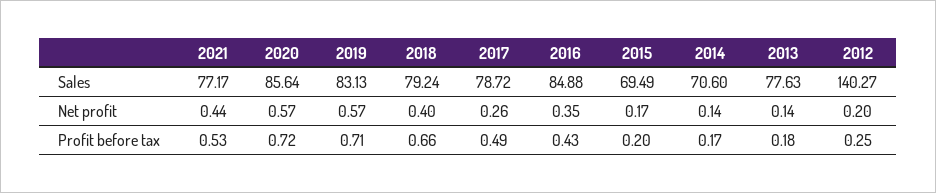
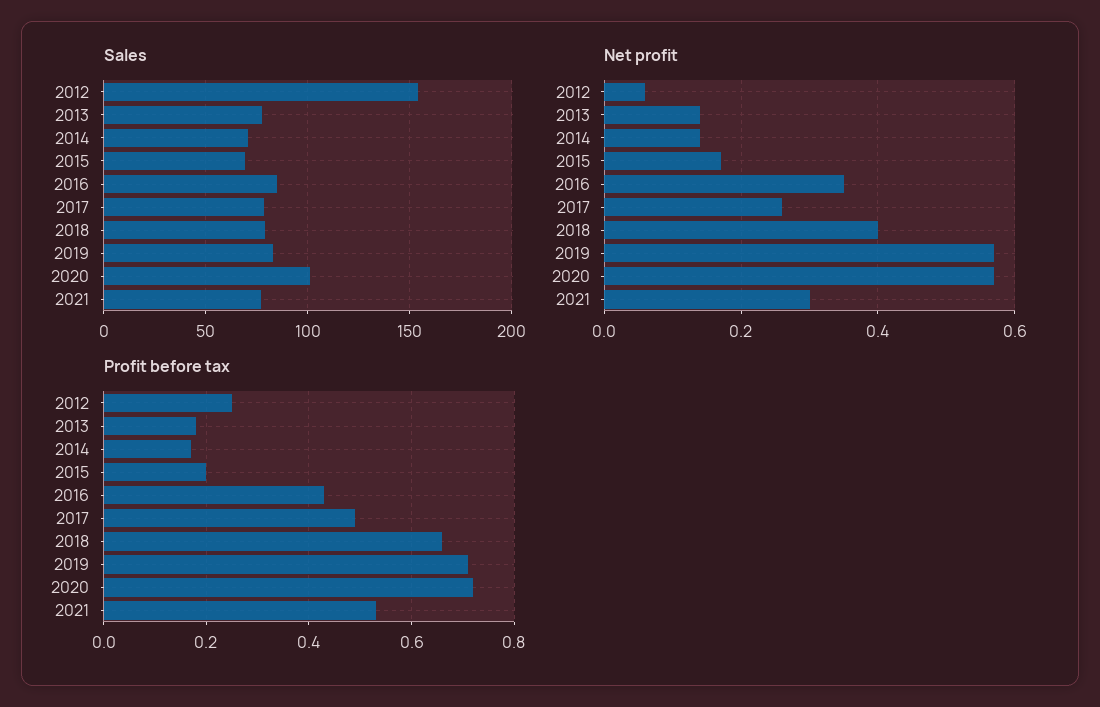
Sales, 2020: 85.64 -> 100
Sales, 2012: 140.27 -> 155
Net profit, 2021: 0.44 -> 0.3
Net profit, 2012: 0.2 -> 0.05

